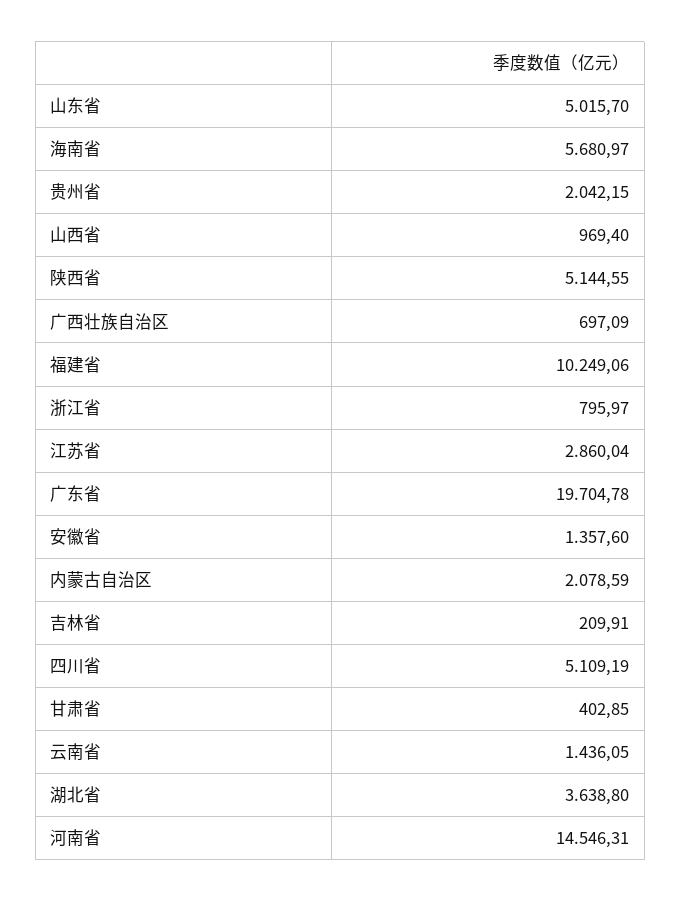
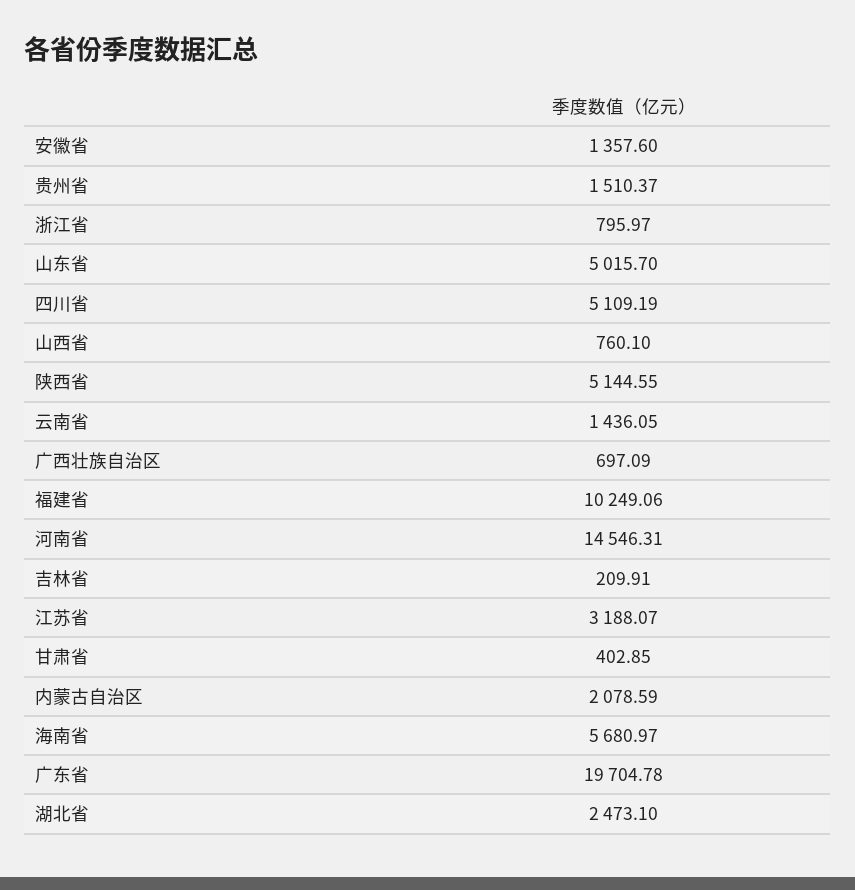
贵州省: 2042.15 -> 1510.37
山西省: 969.4 -> 760.1
江苏省: 2860.04 -> 3188.07
湖北省: 3638.8 -> 2473.1

